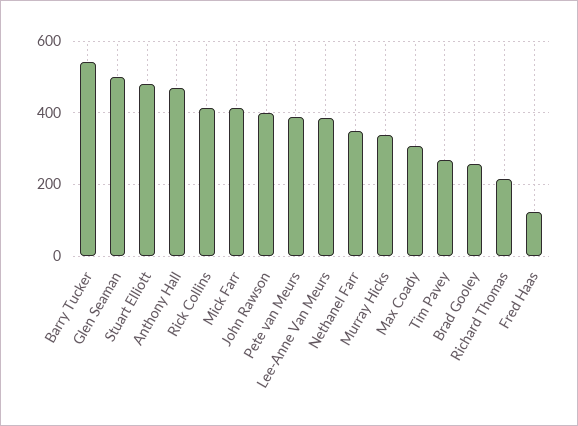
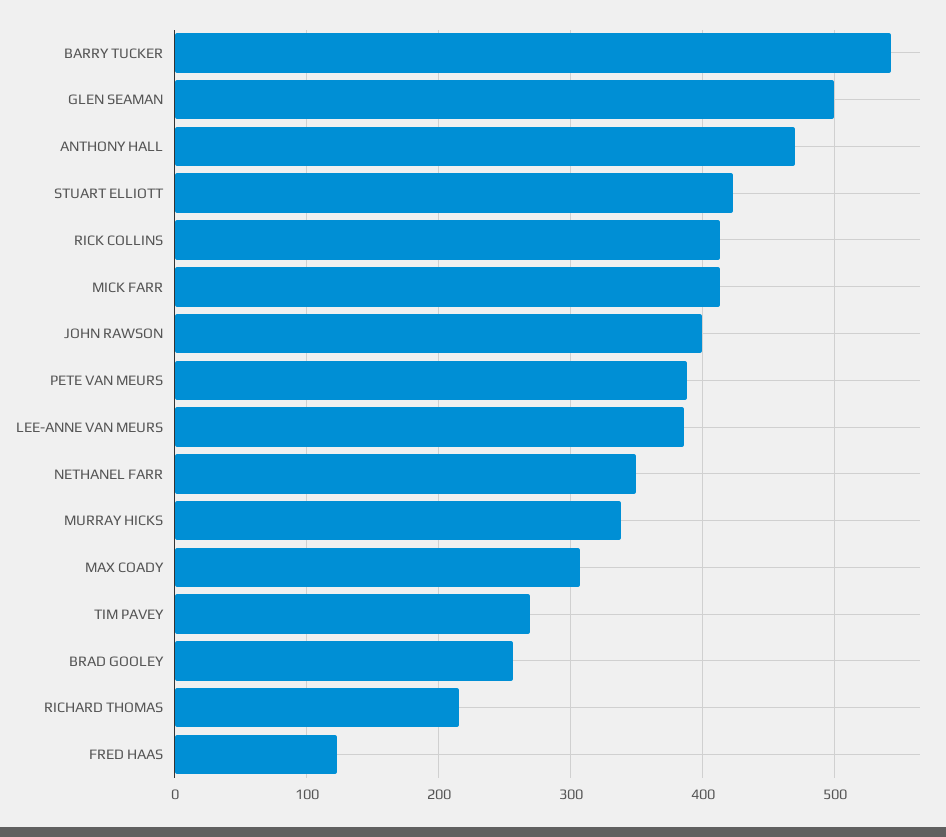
Stuart Elliott: 480 -> 420

